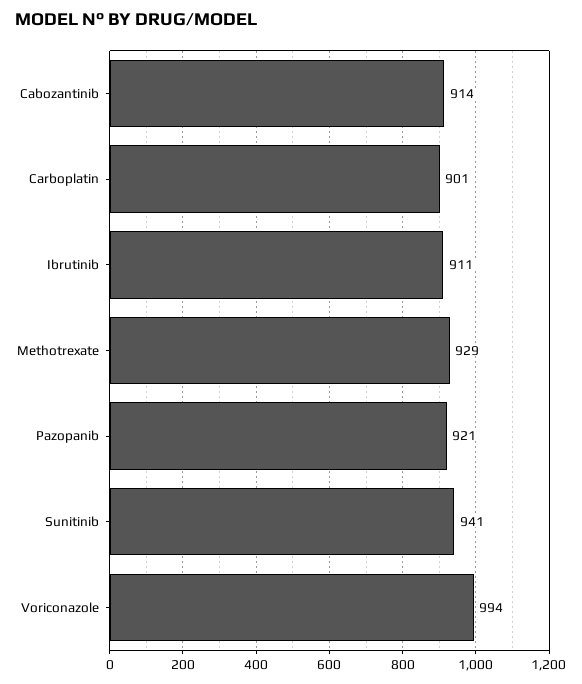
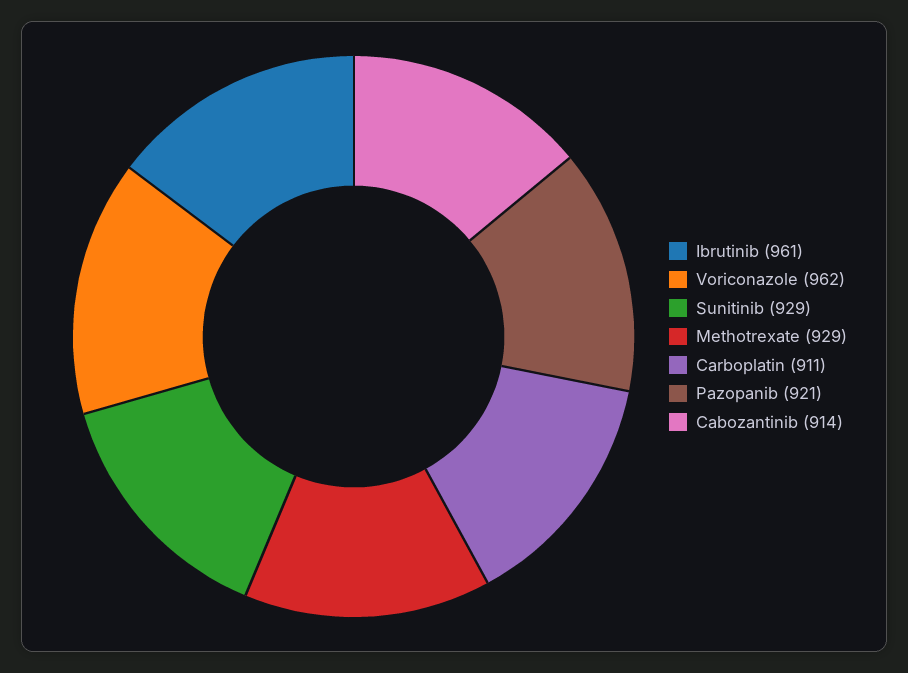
Carboplatin: 901 -> 911
Ibrutinib: 911 -> 961
Sunitinib: 941 -> 929
Voriconazole: 994 -> 962

